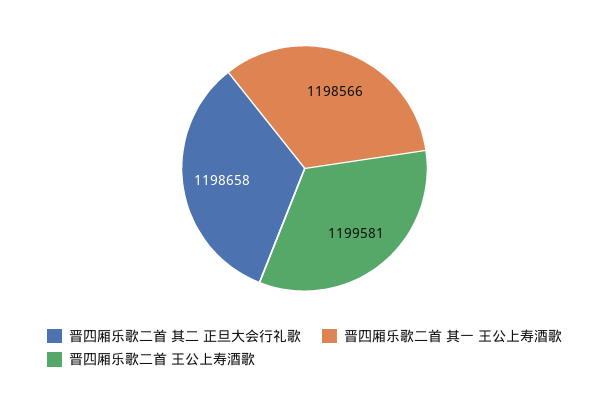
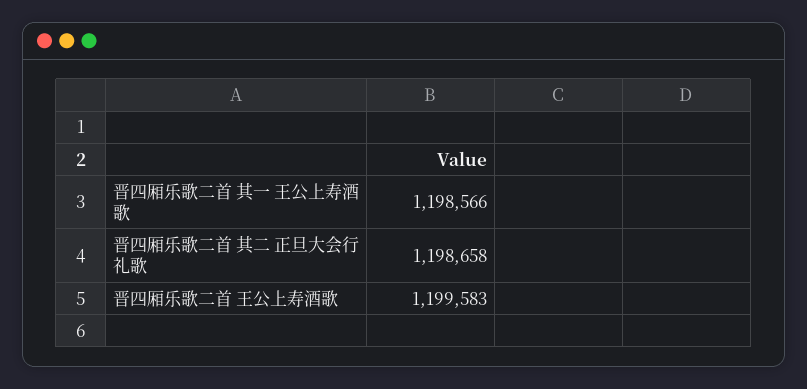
晋四厢乐歌二首 王公上寿酒歌: 1199581 -> 1199583

